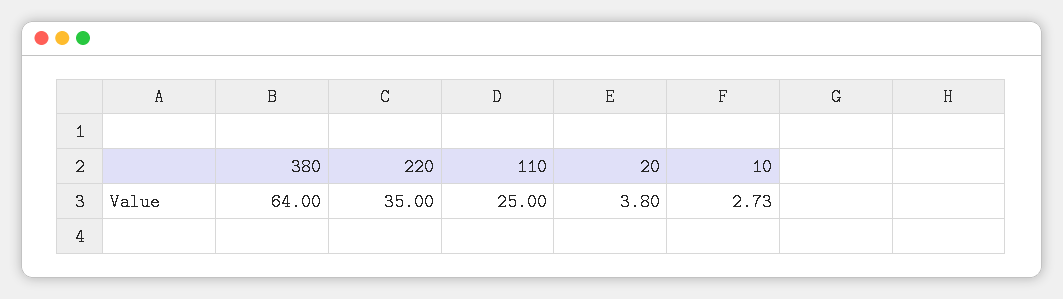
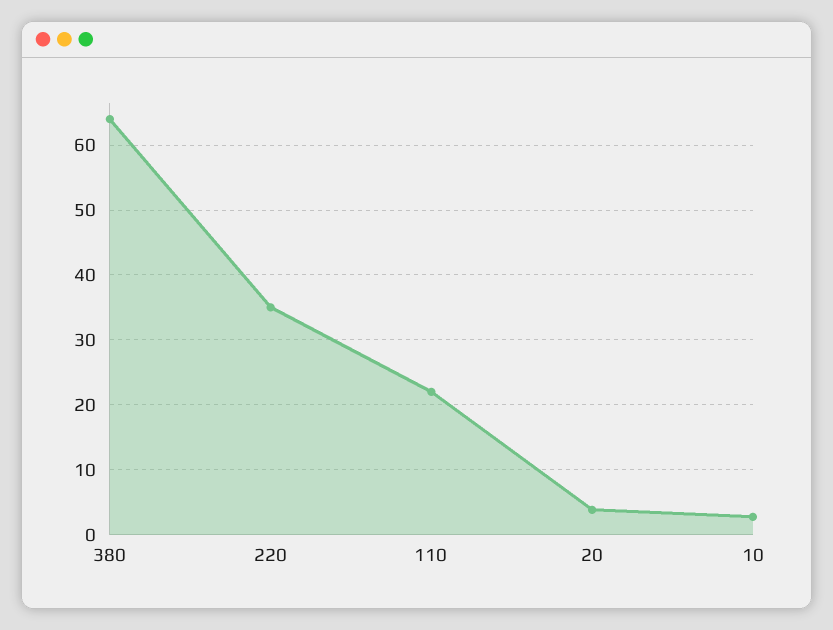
110: 25 -> 22

